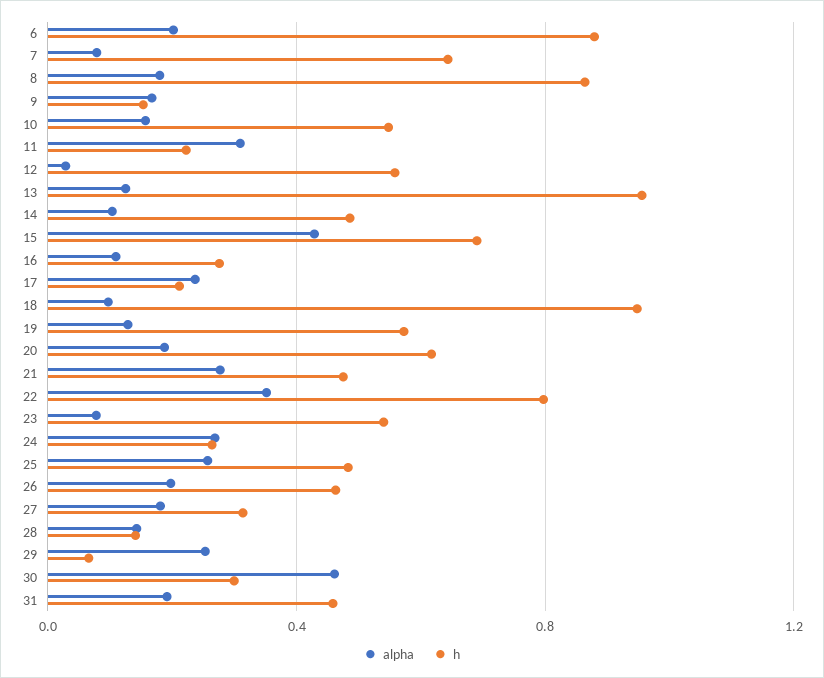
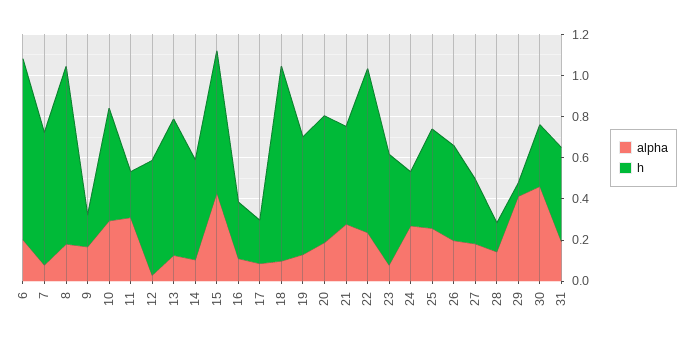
alpha, 10: 0.15 -> 0.3
h, 13: 0.95 -> 0.65
alpha, 17: 0.25 -> 0.1
alpha, 22: 0.35 -> 0.25
alpha, 29: 0.25 -> 0.4

